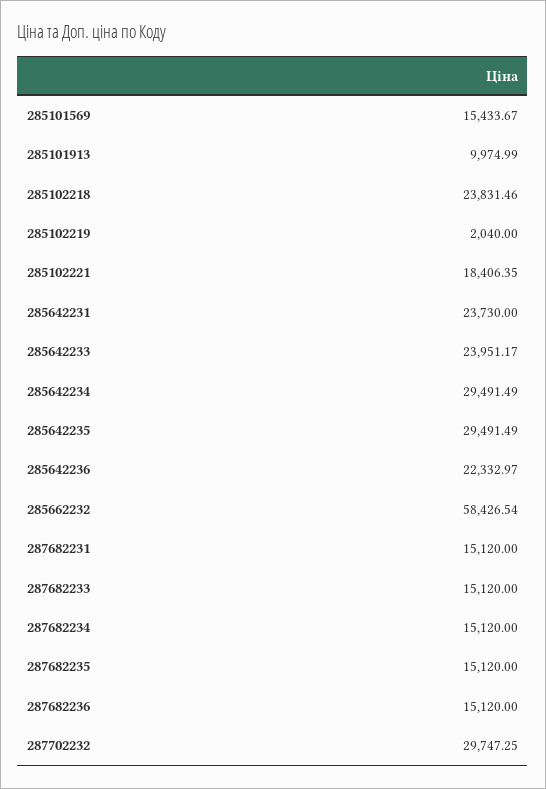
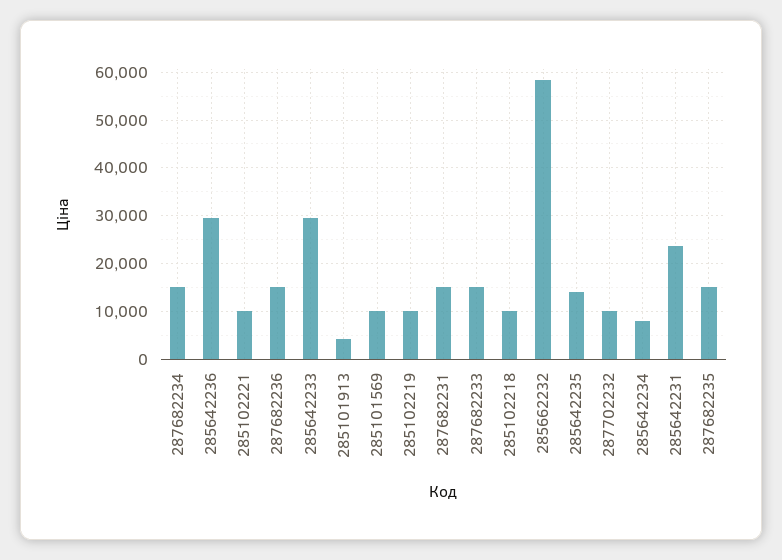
285101569: 15433.67 -> 10000
285101913: 9974.99 -> 4000
285102218: 23831.46 -> 10000
285102219: 2040 -> 10000
285102221: 18406.35 -> 10000
285642233: 23951.17 -> 30000
285642234: 29491.49 -> 8000
285642235: 29491.49 -> 14000
285642236: 22332.97 -> 30000
287702232: 29747.25 -> 10000

